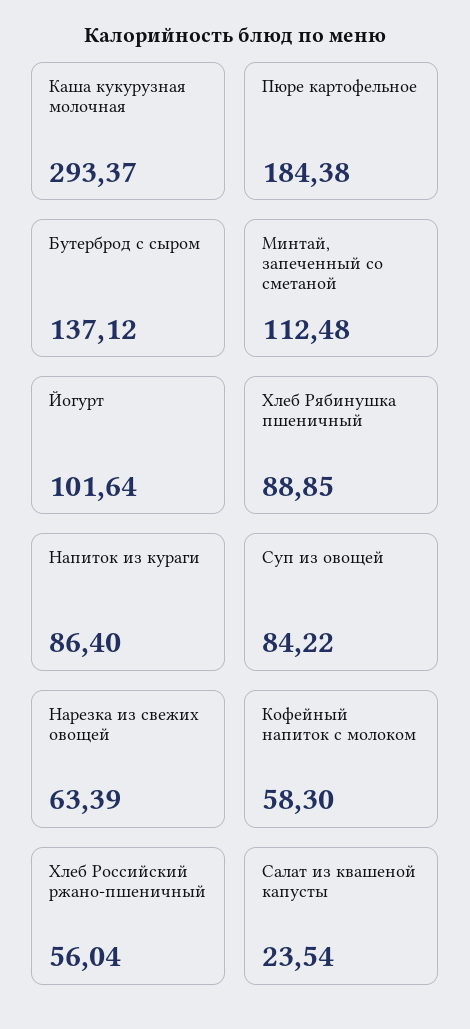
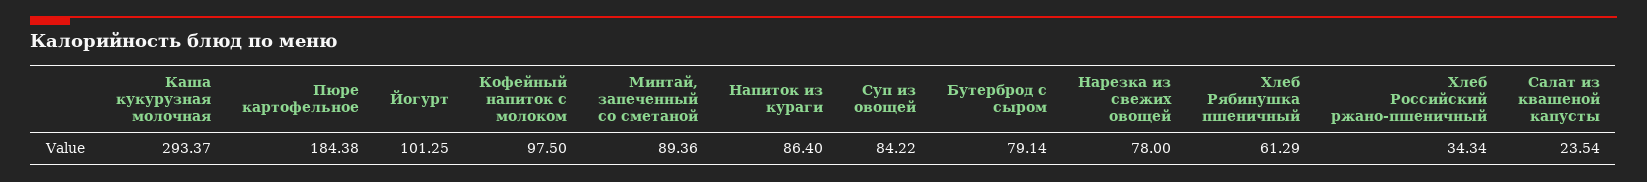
Бутерброд с сыром: 137.12 -> 79.14
Минтай, запеченный со сметаной: 112.48 -> 89.36
Йогурт: 101.64 -> 101.25
Хлеб Рябинушка пшеничный: 88.85 -> 61.29
Нарезка из свежих овощей: 63.39 -> 78
Кофейный напиток с молоком: 58.3 -> 97.5
Хлеб Российский ржано-пшеничный: 56.04 -> 34.34

